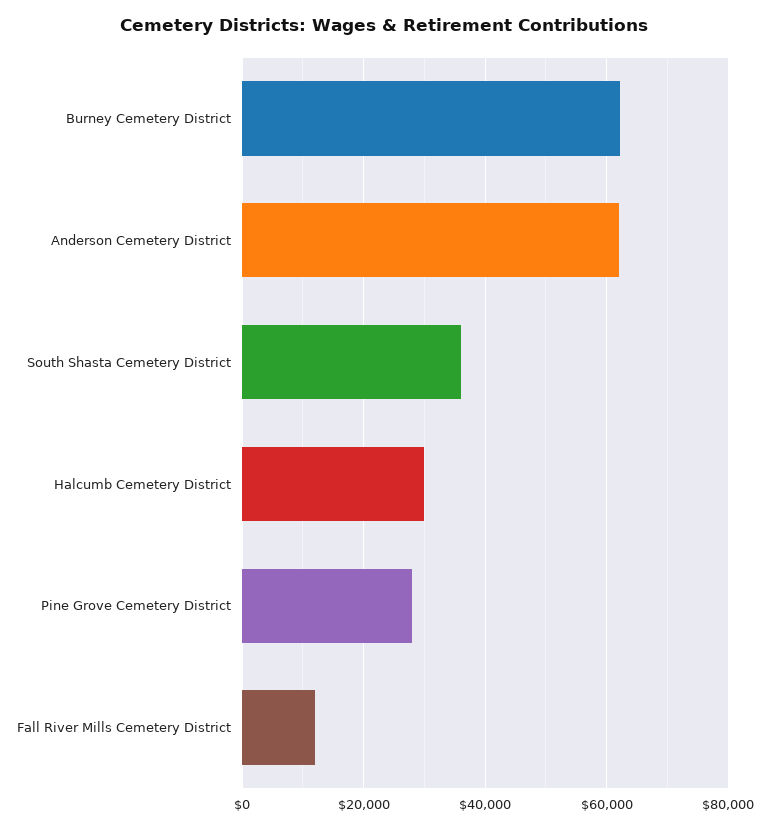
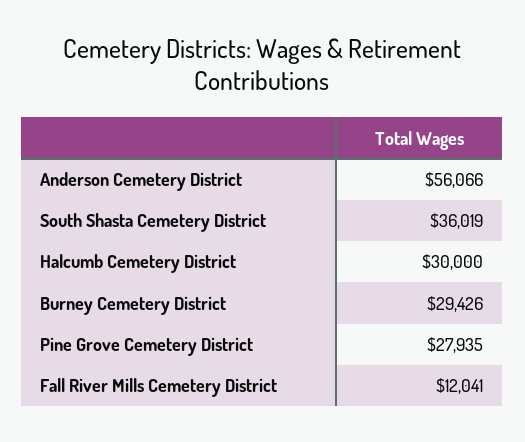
Burney Cemetery District: 62000 -> 29426
Anderson Cemetery District: 62000 -> 56066

